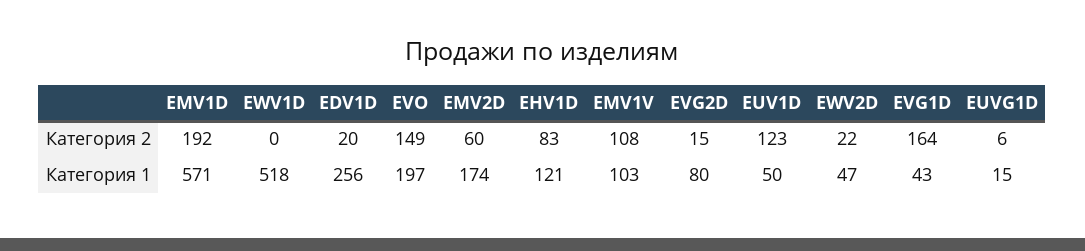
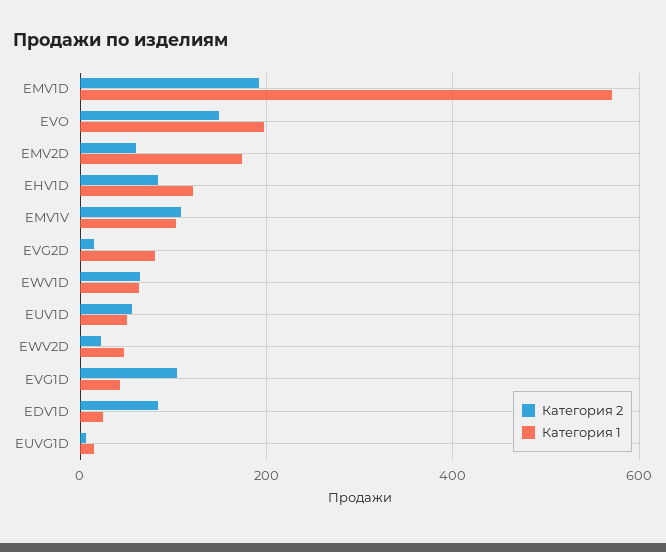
Категория 2, EWV1D: 0 -> 60
Категория 2, EDV1D: 20 -> 80
Категория 2, EUV1D: 123 -> 60
Категория 2, EVG1D: 164 -> 100
Категория 1, EWV1D: 518 -> 60
Категория 1, EDV1D: 256 -> 20

